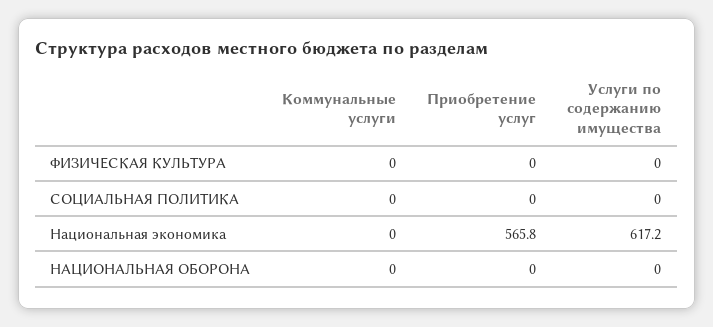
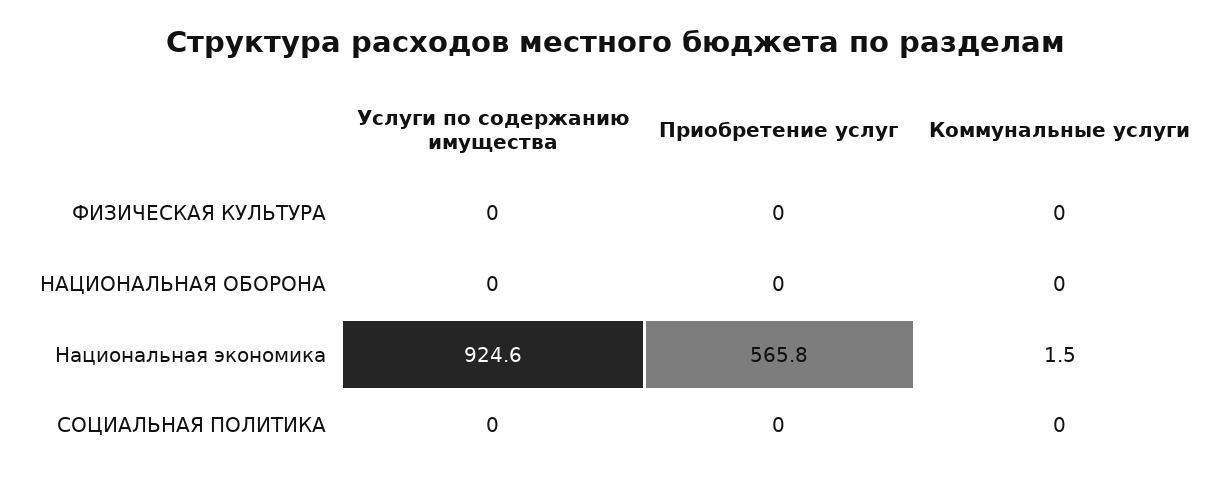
Коммунальные услуги, Национальная экономика: 0 -> 1.5
Услуги по содержанию имущества, Национальная экономика: 617.2 -> 924.6

